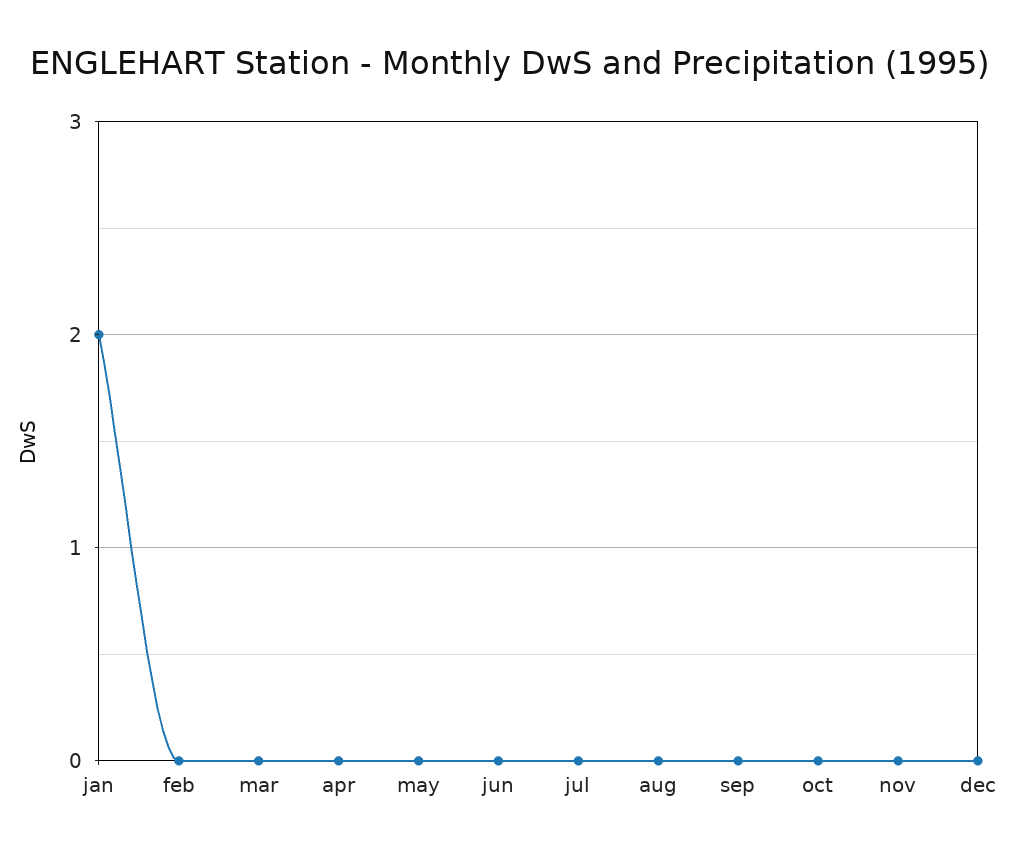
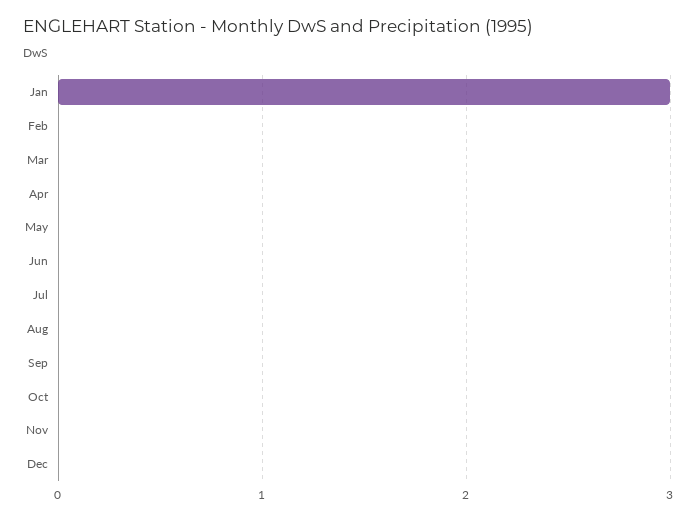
jan: 2 -> 3

